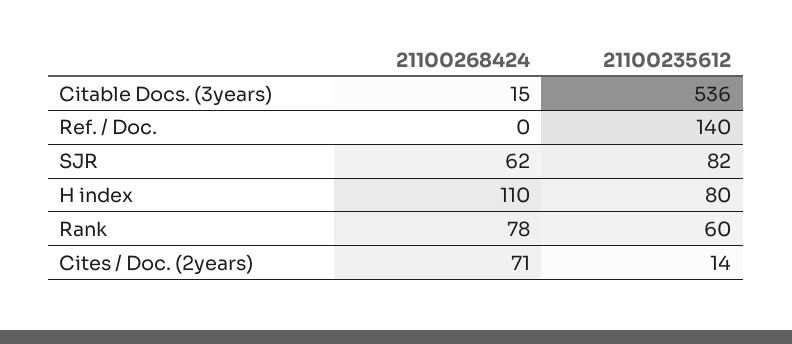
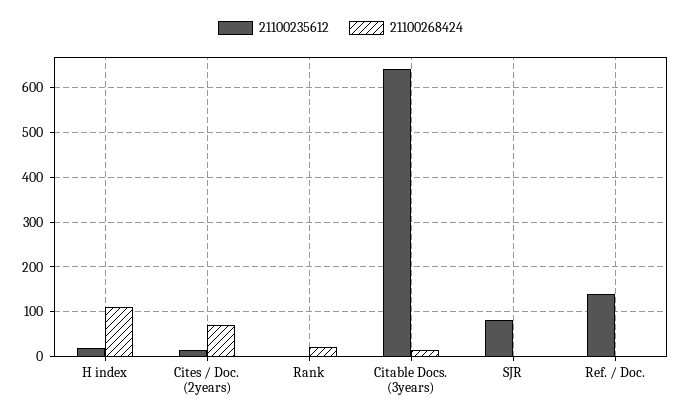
21100235612, Citable Docs. (3years): 536 -> 640
21100268424, SJR: 62 -> 0
21100235612, H index: 80 -> 20
21100268424, Rank: 78 -> 20
21100235612, Rank: 60 -> 0

